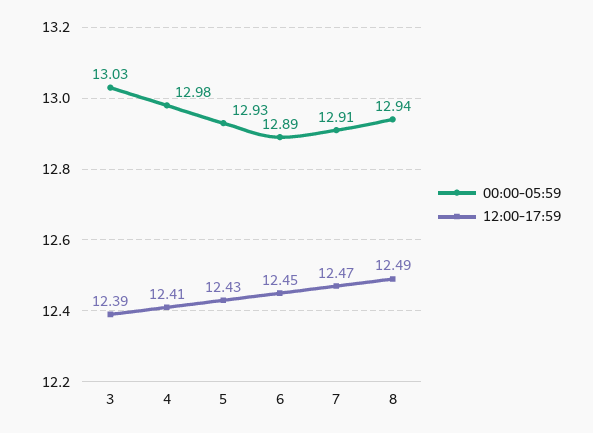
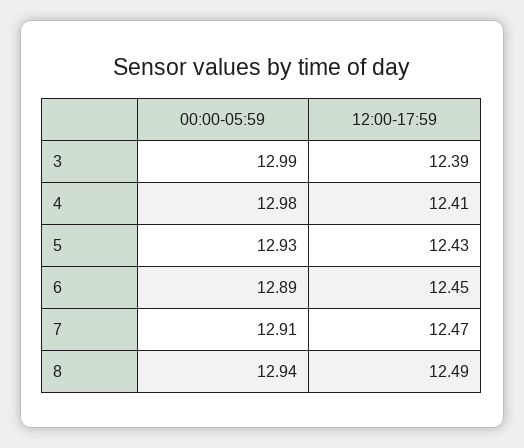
00:00-05:59, 3: 13.03 -> 12.99

